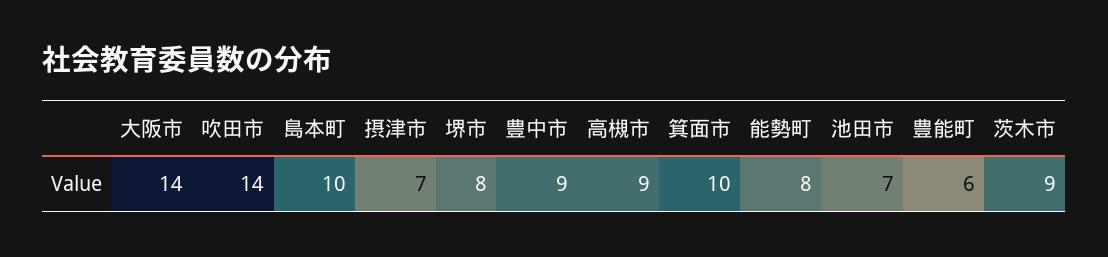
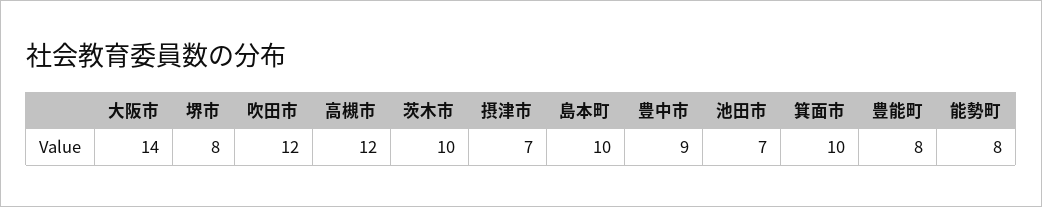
吹田市: 14 -> 12
高槻市: 9 -> 12
豊能町: 6 -> 8
茨木市: 9 -> 10

